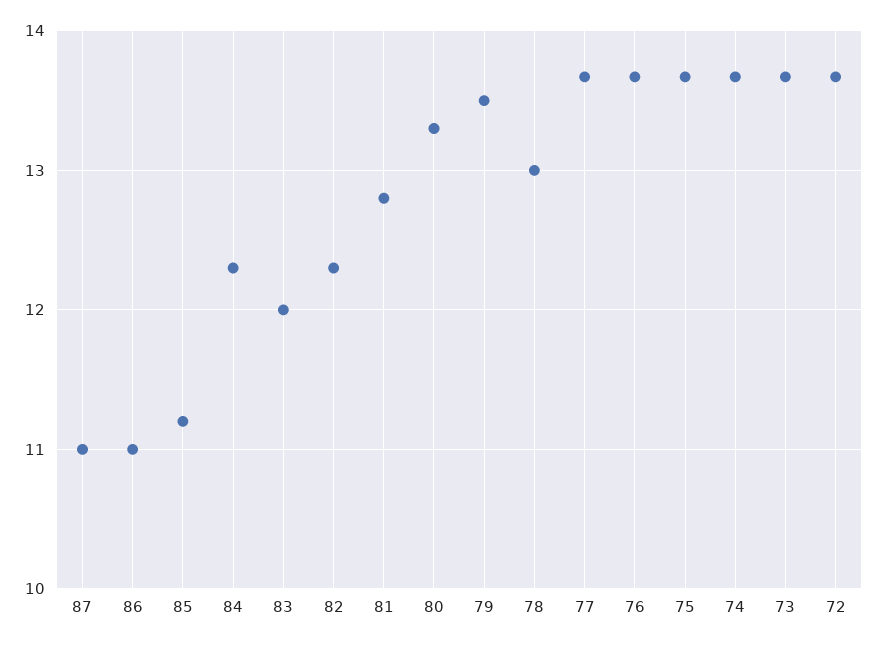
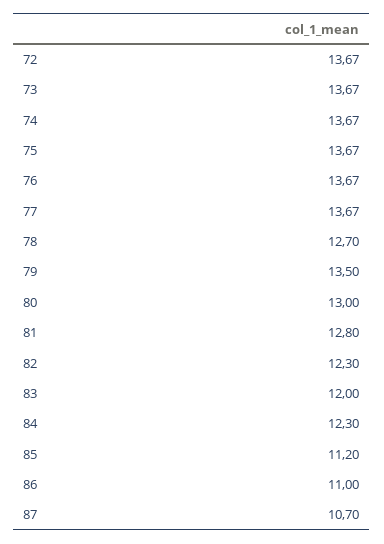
87: 11 -> 10.7
80: 13.3 -> 13
78: 13 -> 12.7

